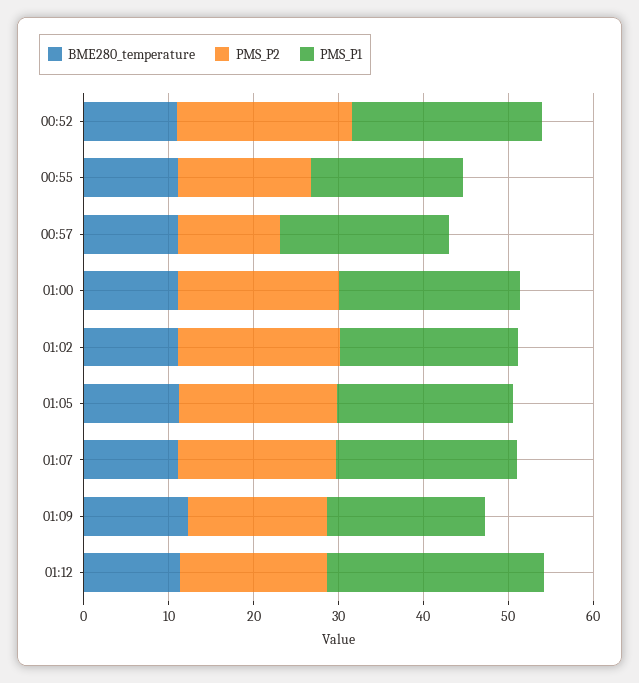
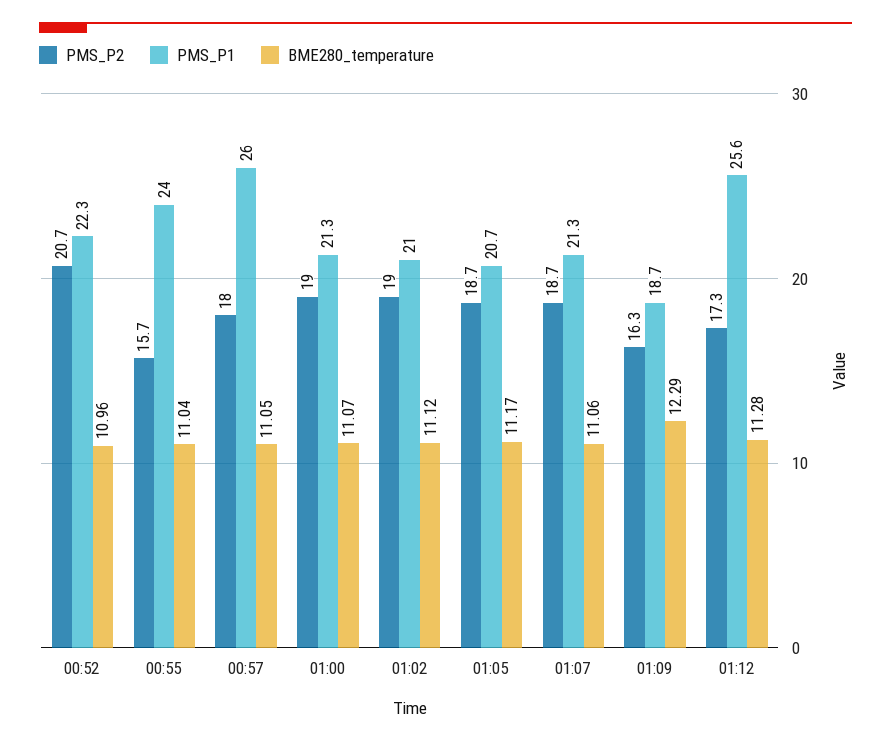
PMS_P1, 00:55: 18 -> 24
PMS_P2, 00:57: 12 -> 18
PMS_P1, 00:57: 20 -> 26

